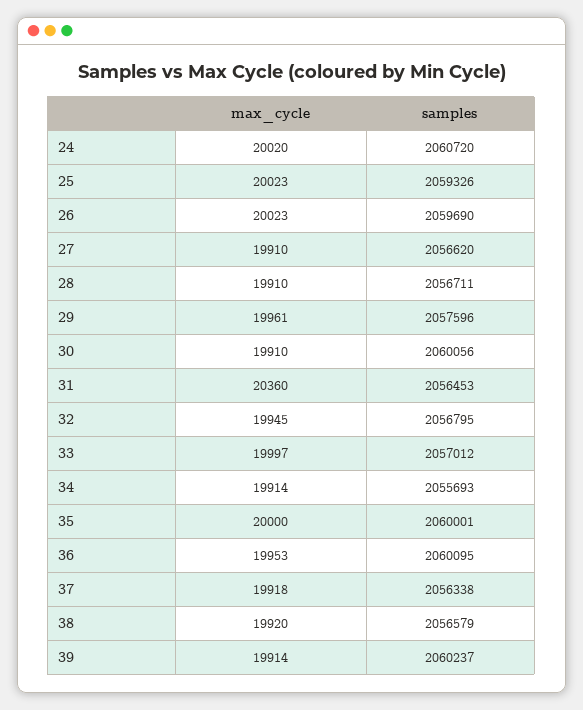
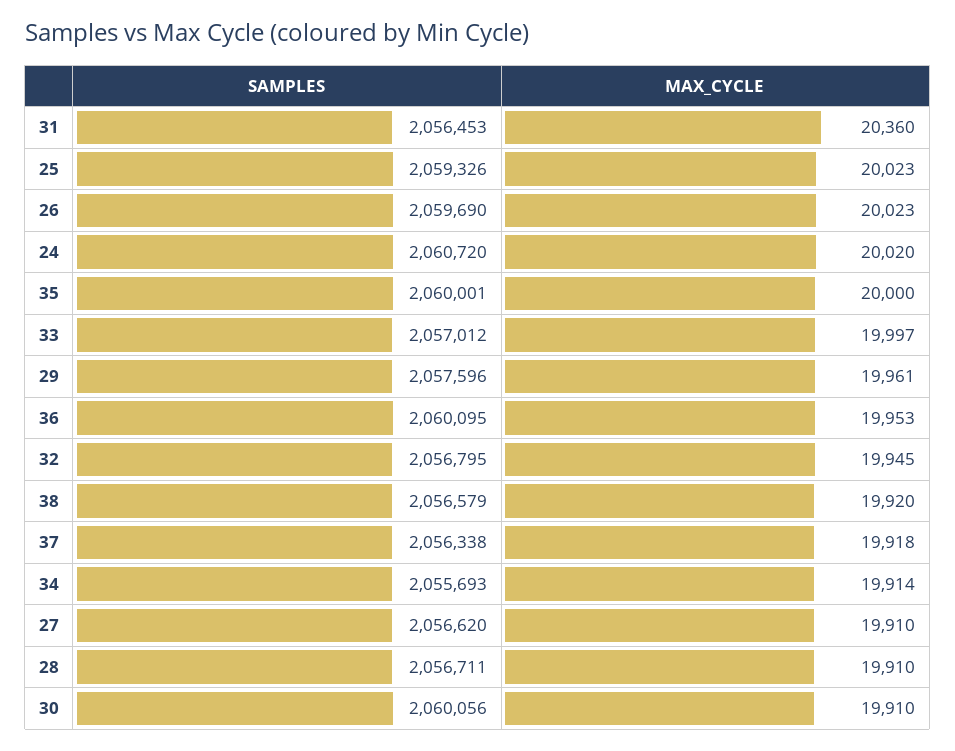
max_cycle, 39: 19914 -> none
samples, 39: 2060237 -> none

